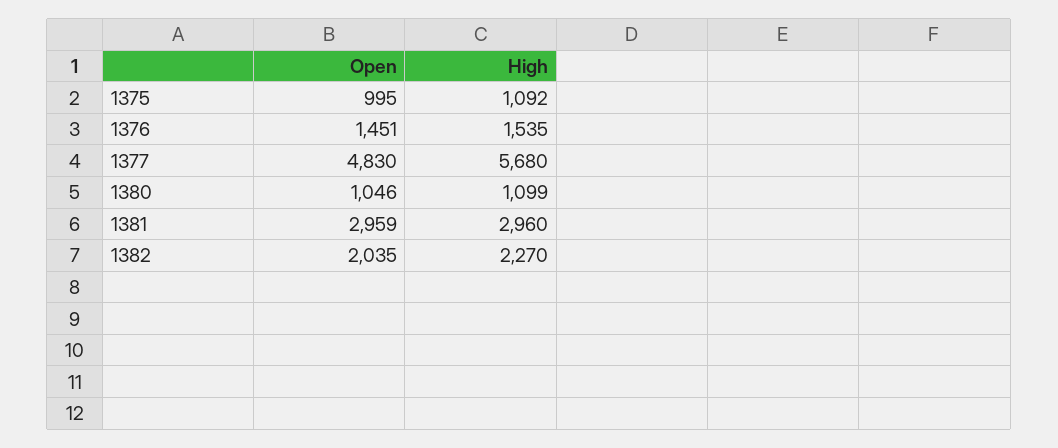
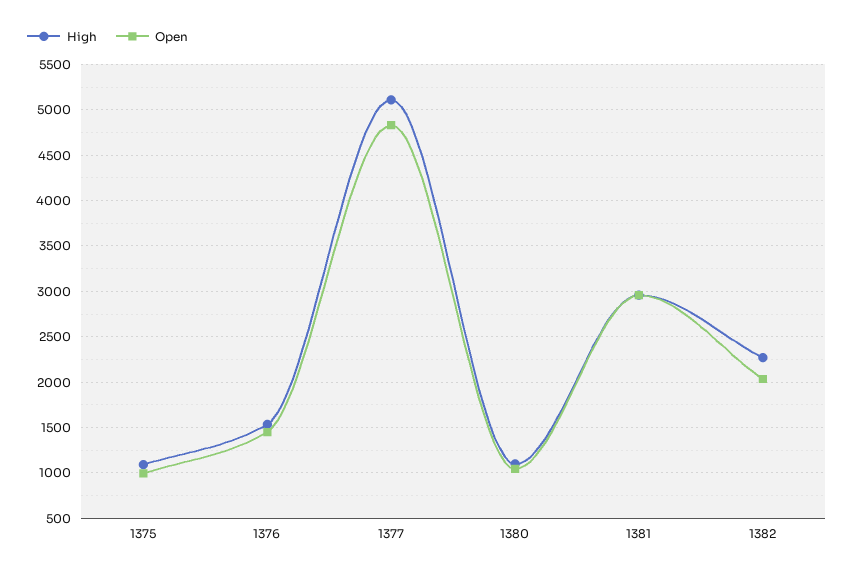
High, 1377: 5680 -> 5100

